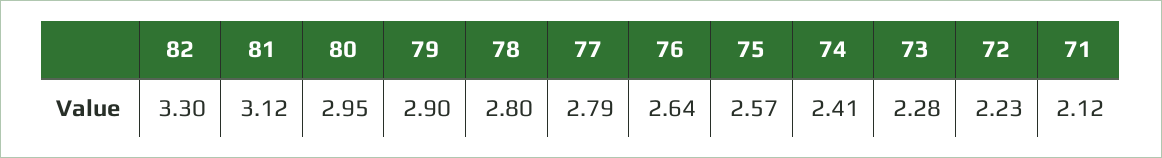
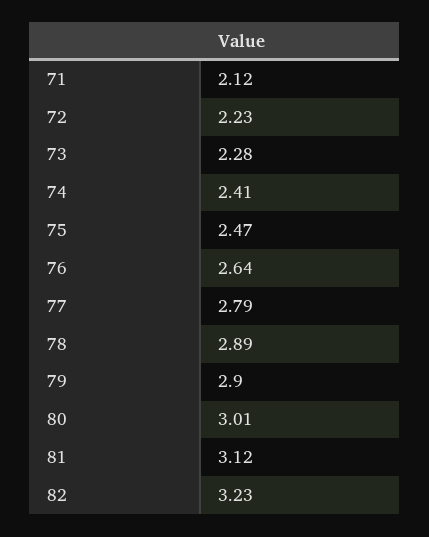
82: 3.3 -> 3.23
80: 2.95 -> 3.01
78: 2.8 -> 2.89
75: 2.57 -> 2.47

